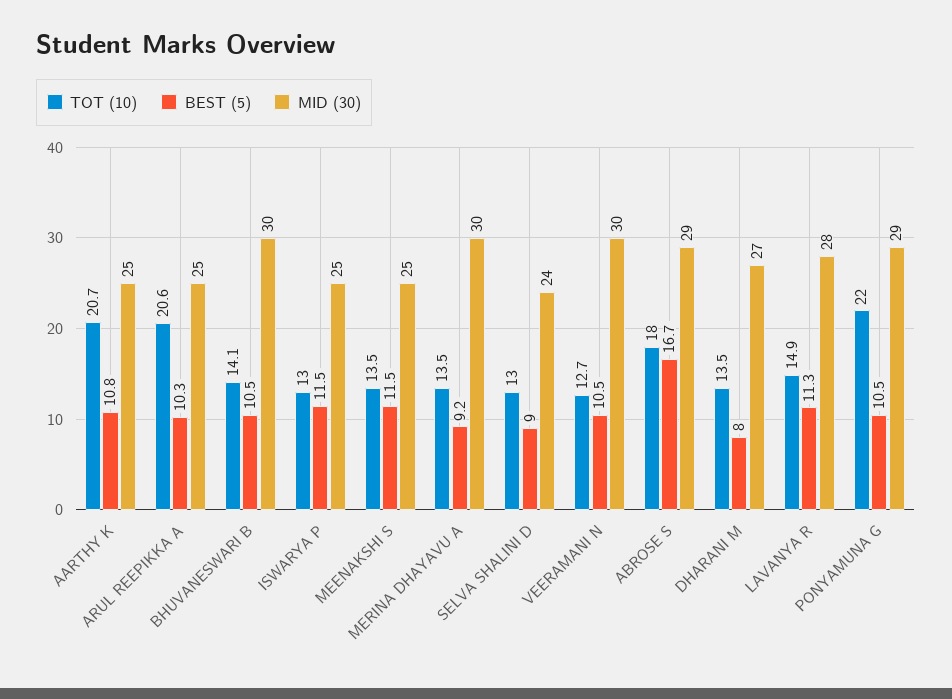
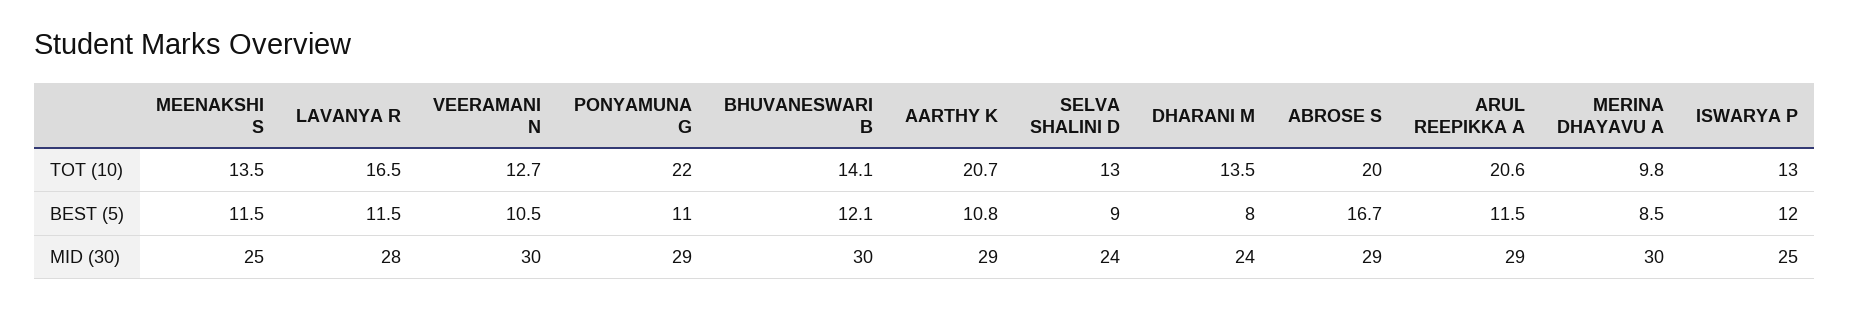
MID (30), AARTHY K: 25 -> 29
BEST (5), ARUL REEPIKKA A: 10.3 -> 11.5
MID (30), ARUL REEPIKKA A: 25 -> 29
BEST (5), BHUVANESWARI B: 10.5 -> 12.1
BEST (5), ISWARYA P: 11.5 -> 12
TOT (10), MERINA DHAYAVU A: 13.5 -> 9.8
BEST (5), MERINA DHAYAVU A: 9.2 -> 8.5
TOT (10), ABROSE S: 18 -> 20
MID (30), DHARANI M: 27 -> 24
TOT (10), LAVANYA R: 14.9 -> 16.5
BEST (5), LAVANYA R: 11.3 -> 11.5
BEST (5), PONYAMUNA G: 10.5 -> 11

